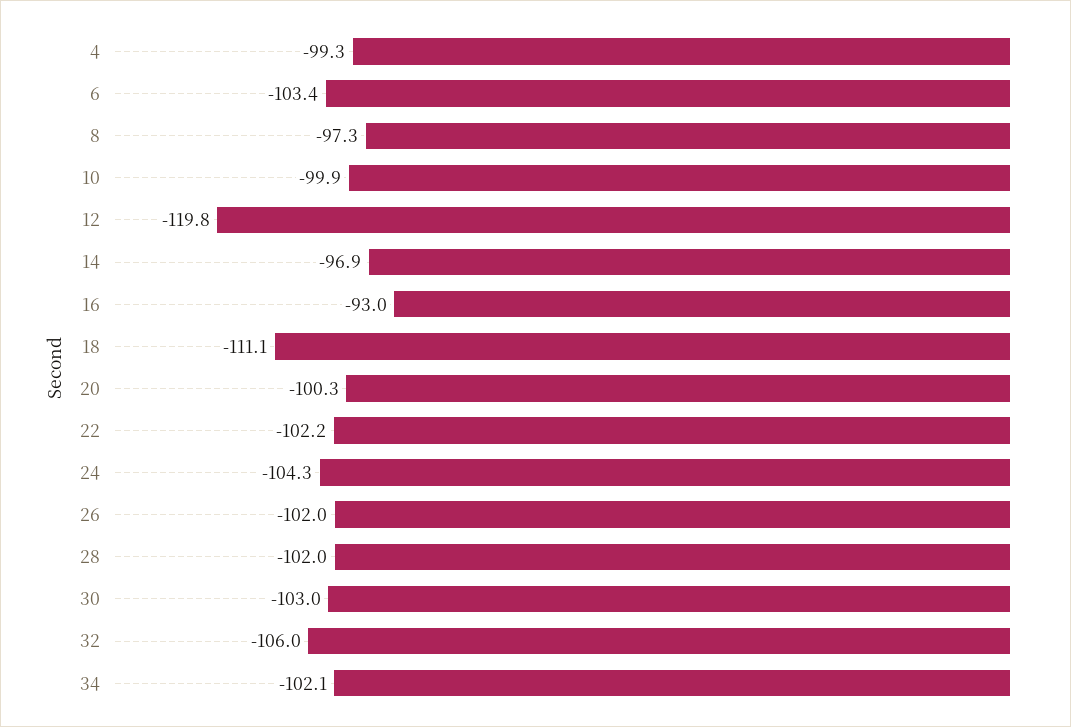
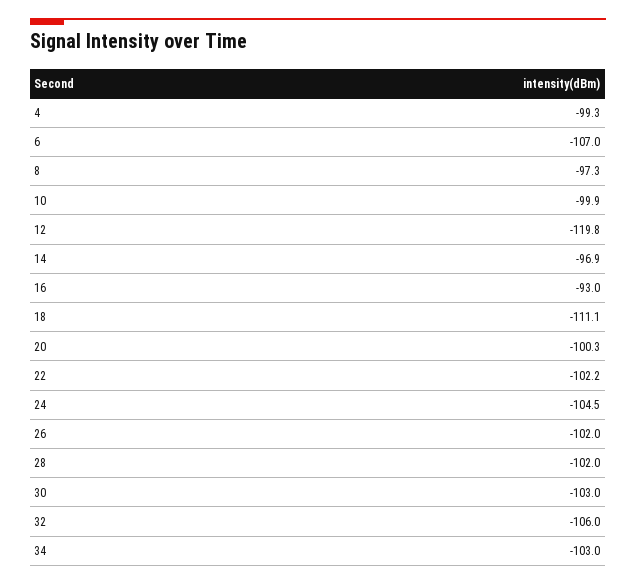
6: -103.4 -> -107
24: -104.3 -> -104.5
34: -102.1 -> -103

